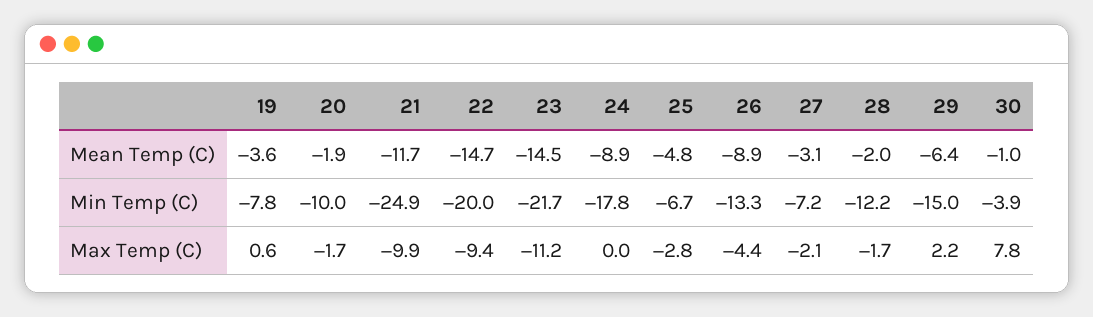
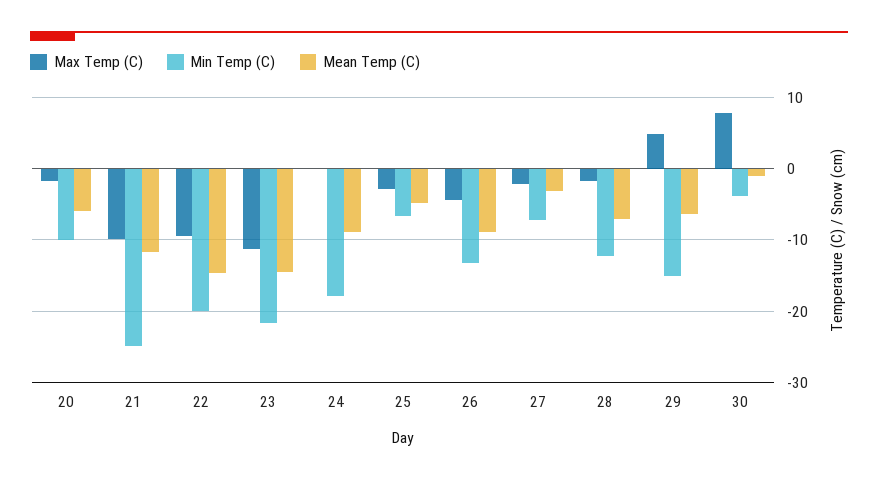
Mean Temp (C), 19: -3.6 -> none
Mean Temp (C), 20: -1.9 -> -6
Mean Temp (C), 28: -2 -> -7
Min Temp (C), 19: -7.8 -> none
Max Temp (C), 19: 0.6 -> none
Max Temp (C), 29: 2.2 -> 5

